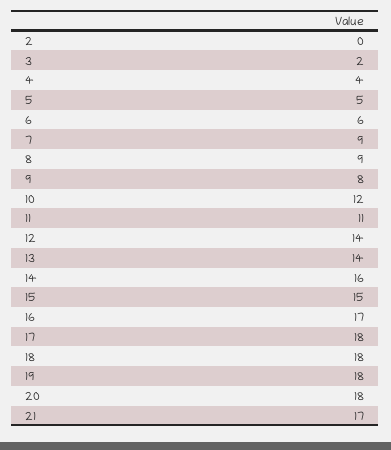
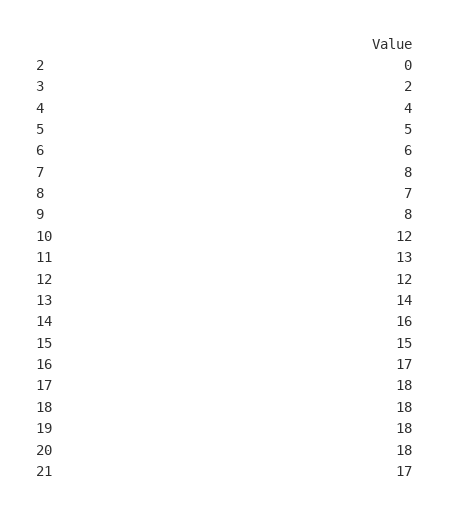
7: 9 -> 8
8: 9 -> 7
11: 11 -> 13
12: 14 -> 12

